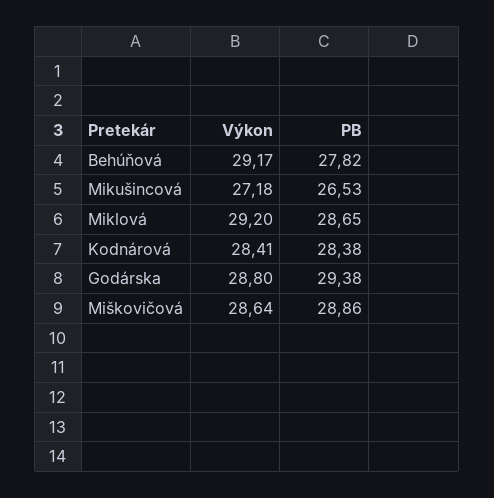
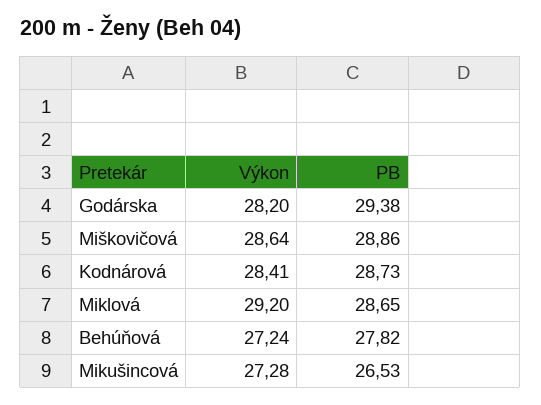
Výkon, Behúňová: 29.17 -> 27.24
Výkon, Mikušincová: 27.18 -> 27.28
PB, Kodnárová: 28.38 -> 28.73
Výkon, Godárska: 28.8 -> 28.2

